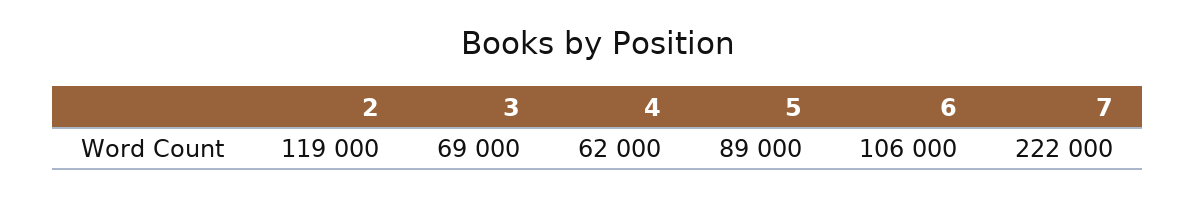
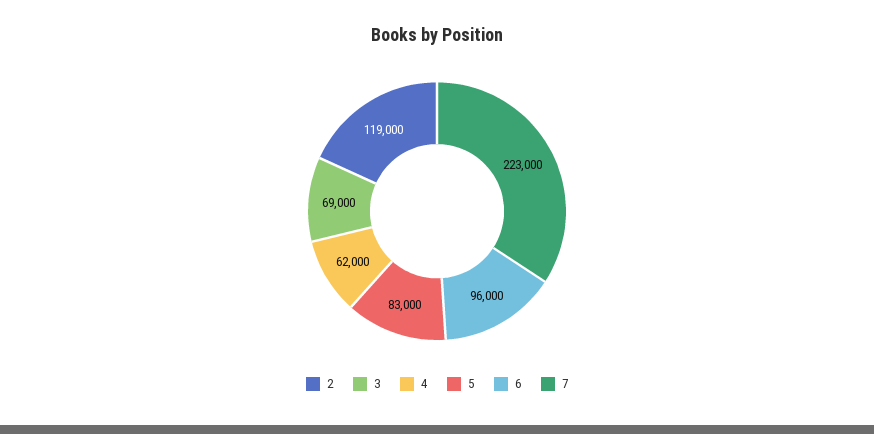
5: 89000 -> 83000
6: 106000 -> 96000
7: 222000 -> 223000

